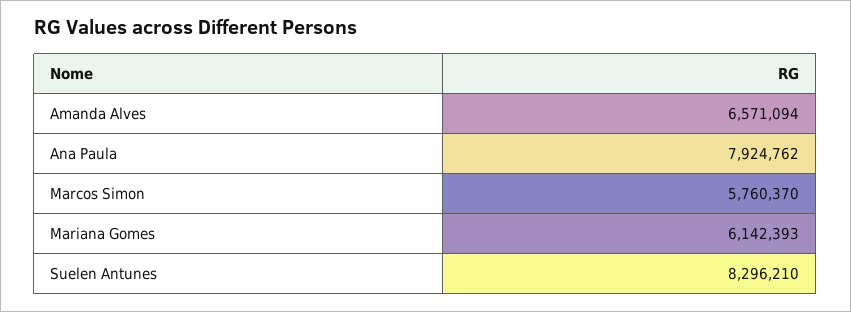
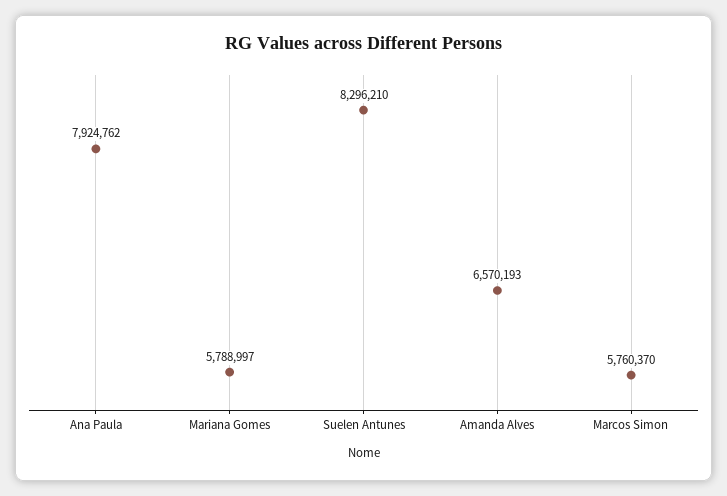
Amanda Alves: 6571094 -> 6570193
Mariana Gomes: 6142393 -> 5788997

